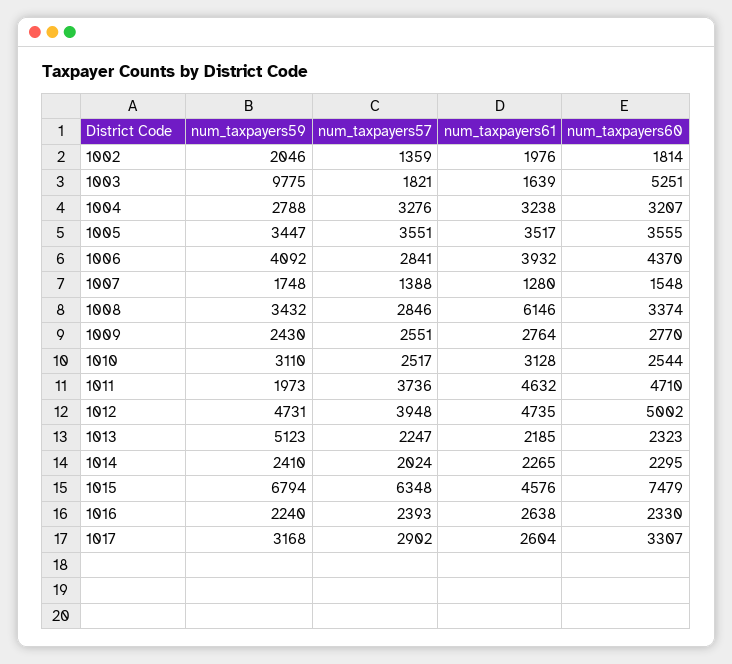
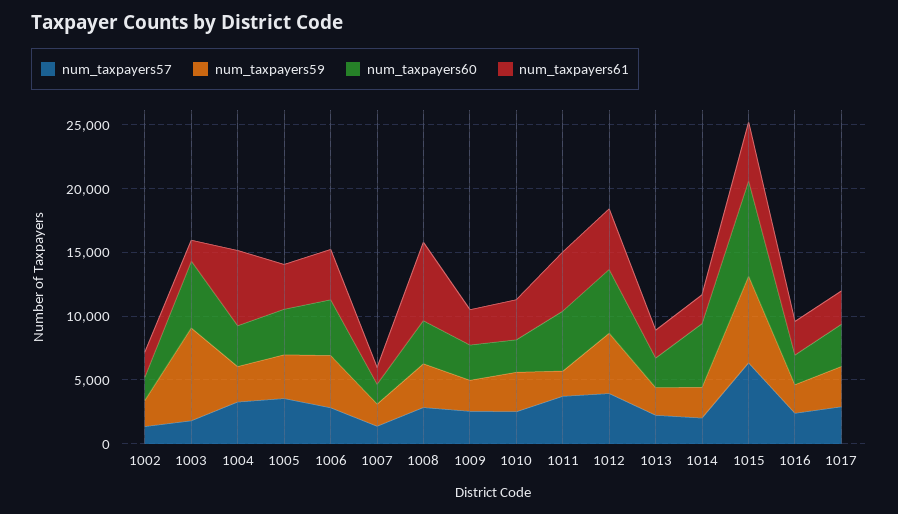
num_taxpayers59, 1003: 9775 -> 7000
num_taxpayers61, 1004: 3238 -> 6000
num_taxpayers59, 1013: 5123 -> 2000
num_taxpayers60, 1014: 2295 -> 5000

